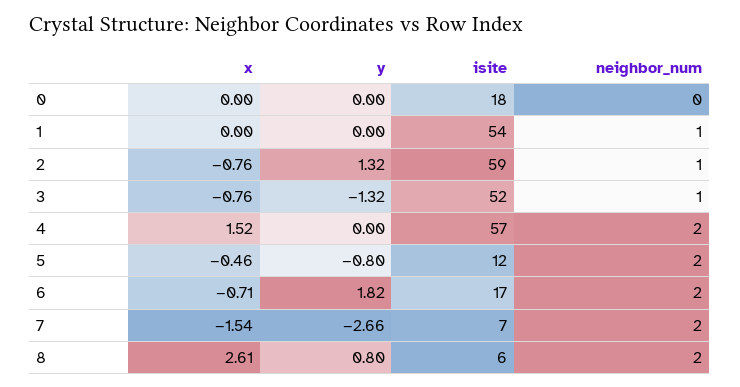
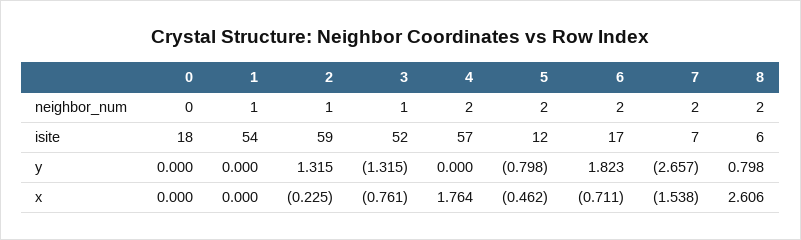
x, 2: -0.76 -> -0.225
x, 4: 1.52 -> 1.764

